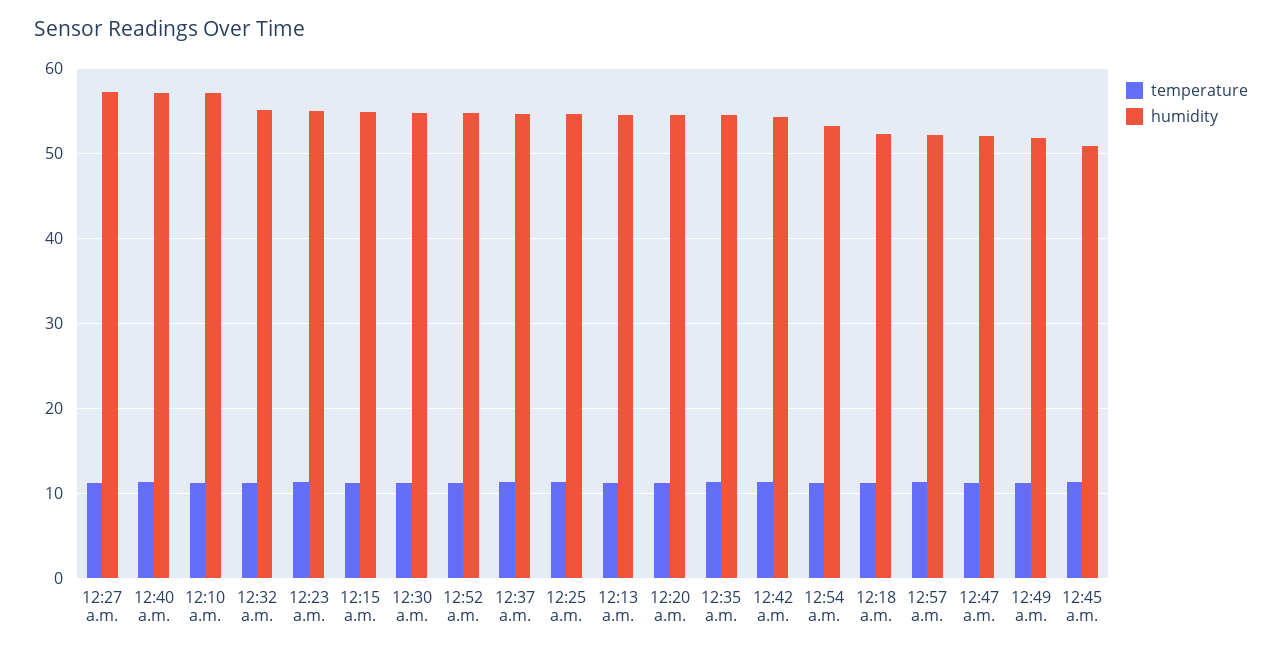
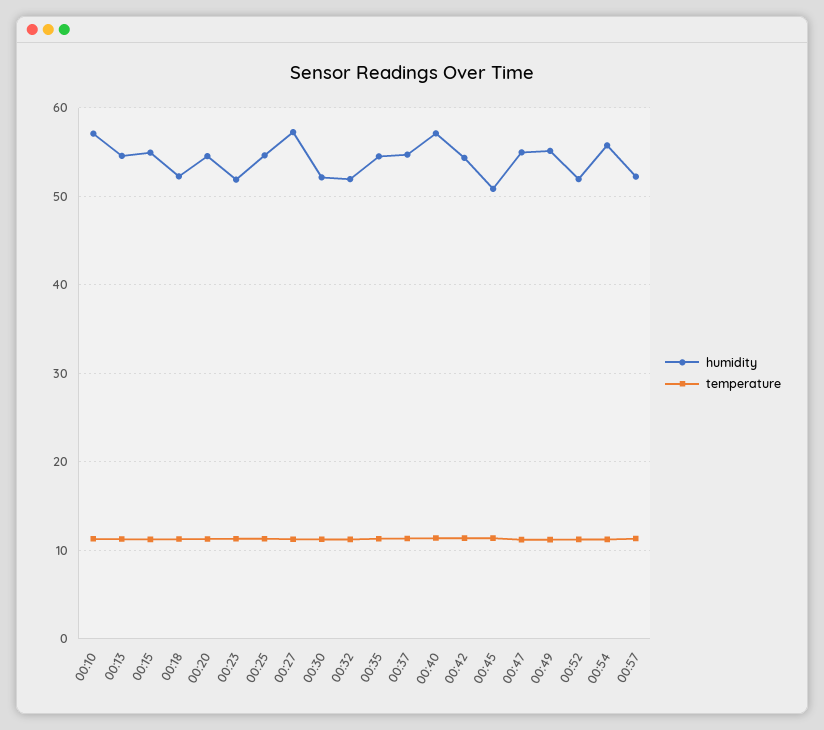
humidity, 12:32 a.m.: 55 -> 52
humidity, 12:23 a.m.: 55 -> 52
humidity, 12:30 a.m.: 55 -> 52
humidity, 12:52 a.m.: 55 -> 52
humidity, 12:54 a.m.: 53 -> 56
humidity, 12:47 a.m.: 52 -> 55
humidity, 12:49 a.m.: 52 -> 55

